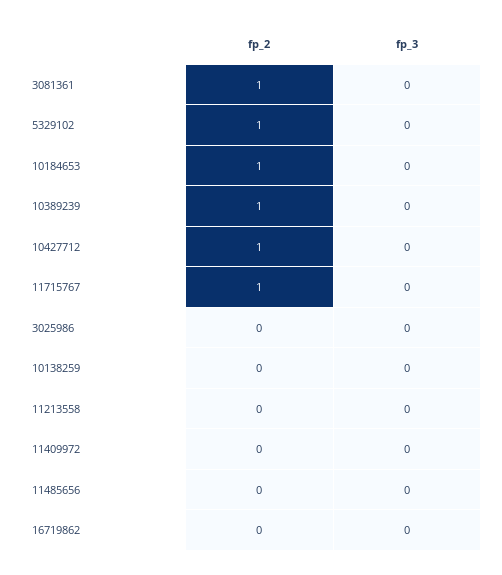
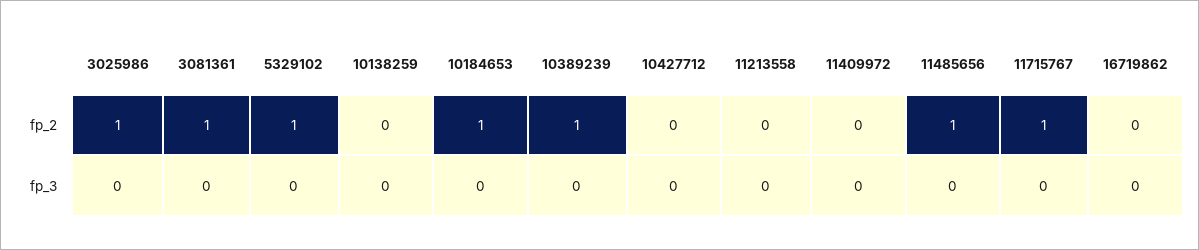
fp_2, 10427712: 1 -> 0
fp_2, 3025986: 0 -> 1
fp_2, 11485656: 0 -> 1

